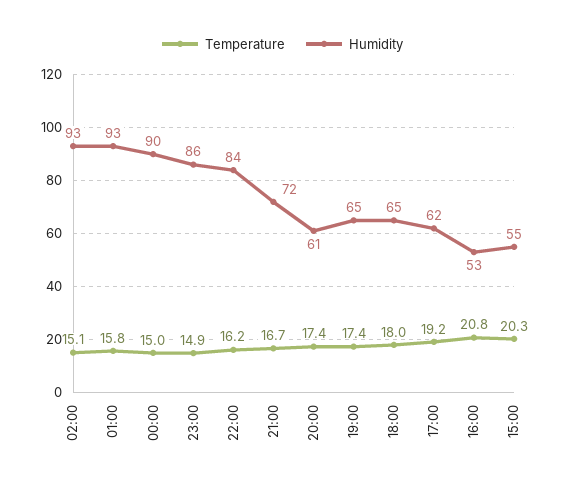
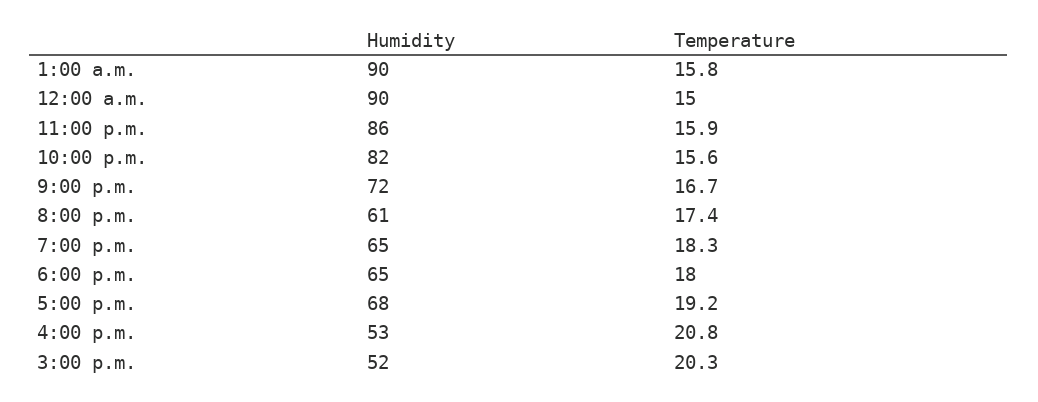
Temperature, 02:00: 15.1 -> none
Humidity, 02:00: 93 -> none
Humidity, 01:00: 93 -> 90
Temperature, 23:00: 14.9 -> 15.9
Temperature, 22:00: 16.2 -> 15.6
Humidity, 22:00: 84 -> 82
Temperature, 19:00: 17.4 -> 18.3
Humidity, 17:00: 62 -> 68
Humidity, 15:00: 55 -> 52

